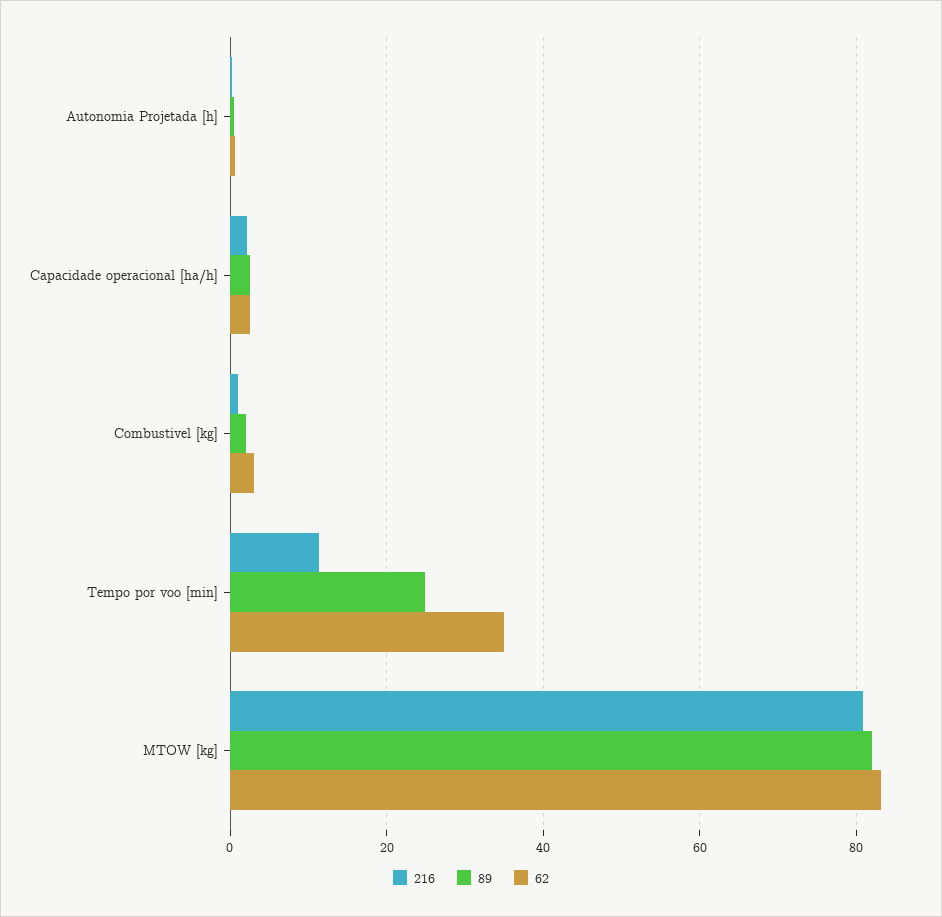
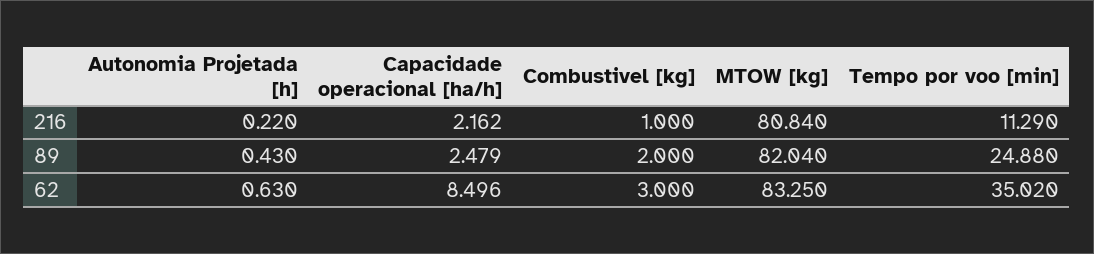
62, Capacidade operacional [ha/h]: 2 -> 8.496

